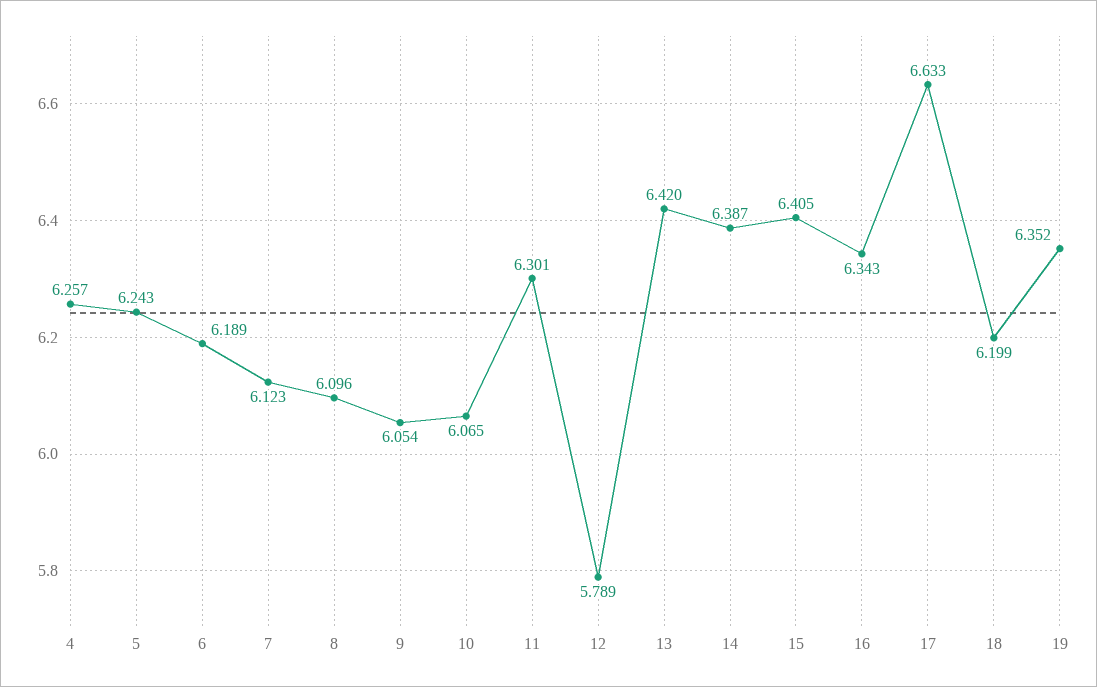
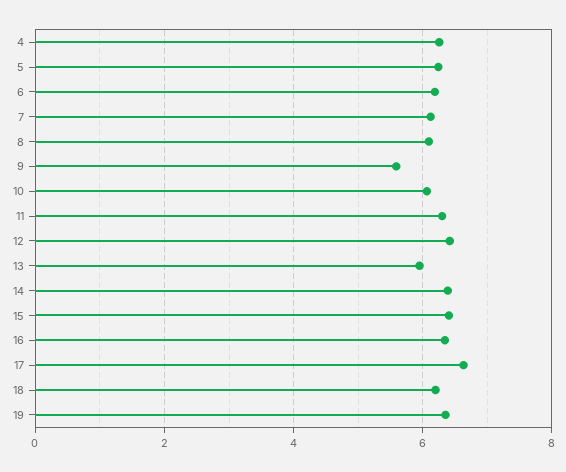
9: 6.054 -> 5.6
12: 5.789 -> 6.4
13: 6.42 -> 6

